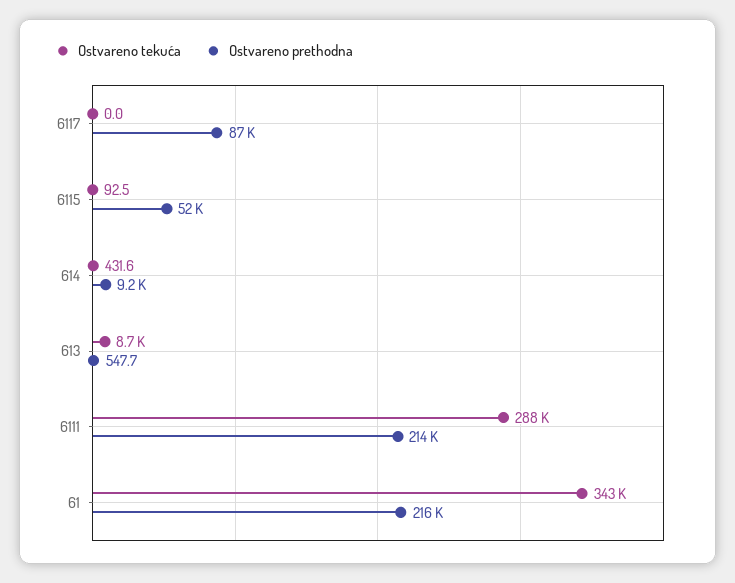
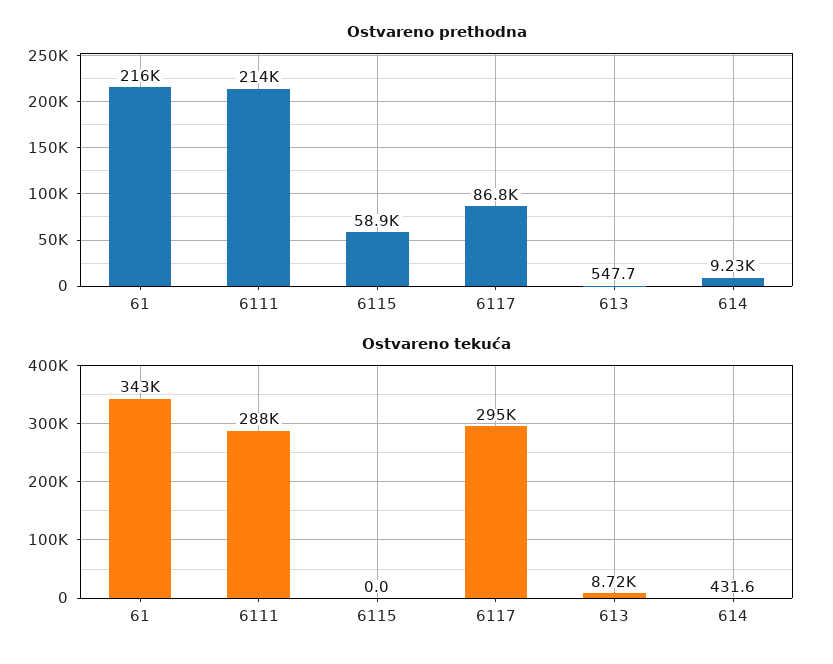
Ostvareno tekuća, 6117: 0 -> 295000
Ostvareno tekuća, 6115: 92.5 -> 0
Ostvareno prethodna, 6115: 52000 -> 58900

